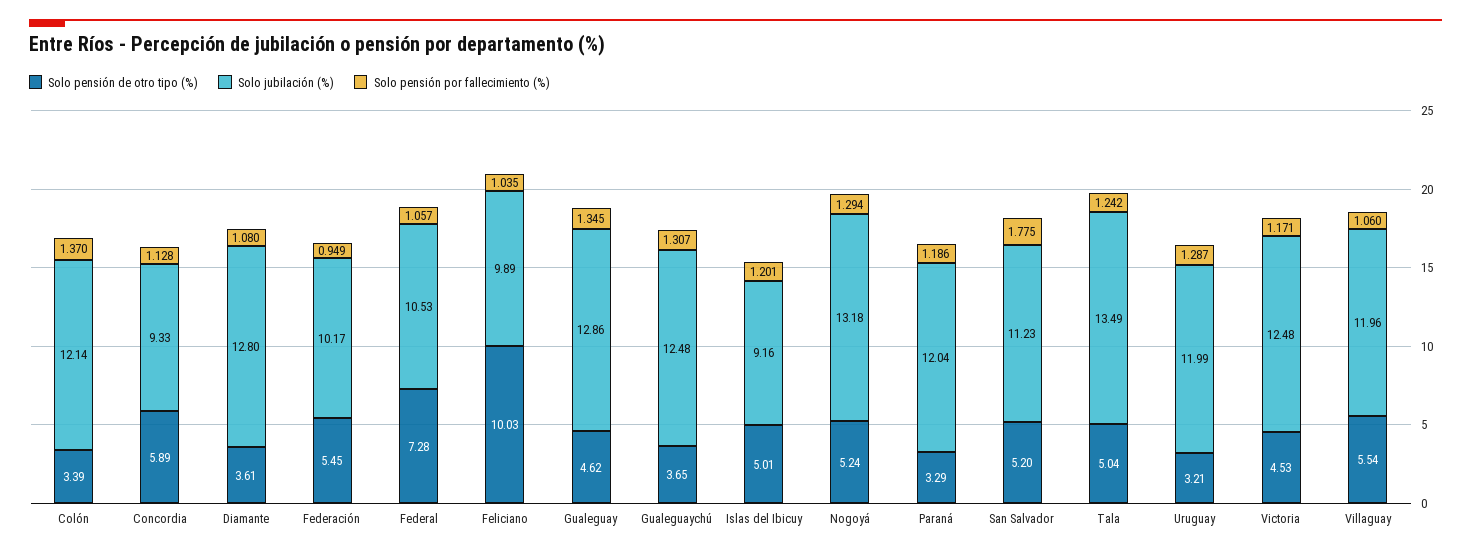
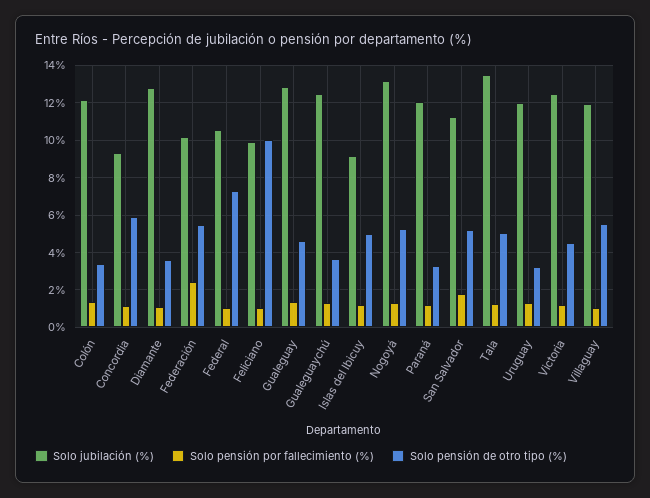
Solo pensión por fallecimiento (%), Federación: 0.949 -> 2.5

